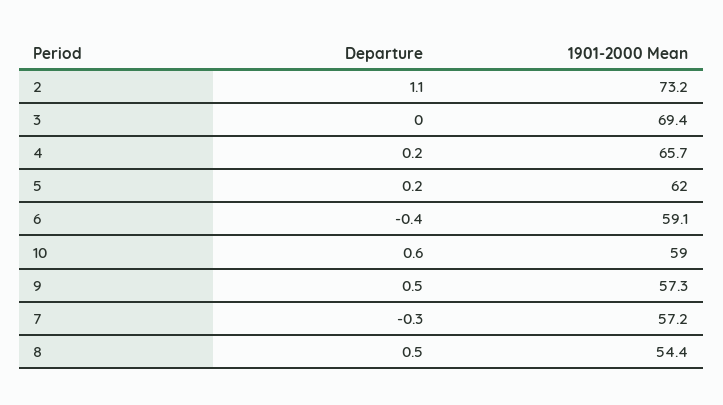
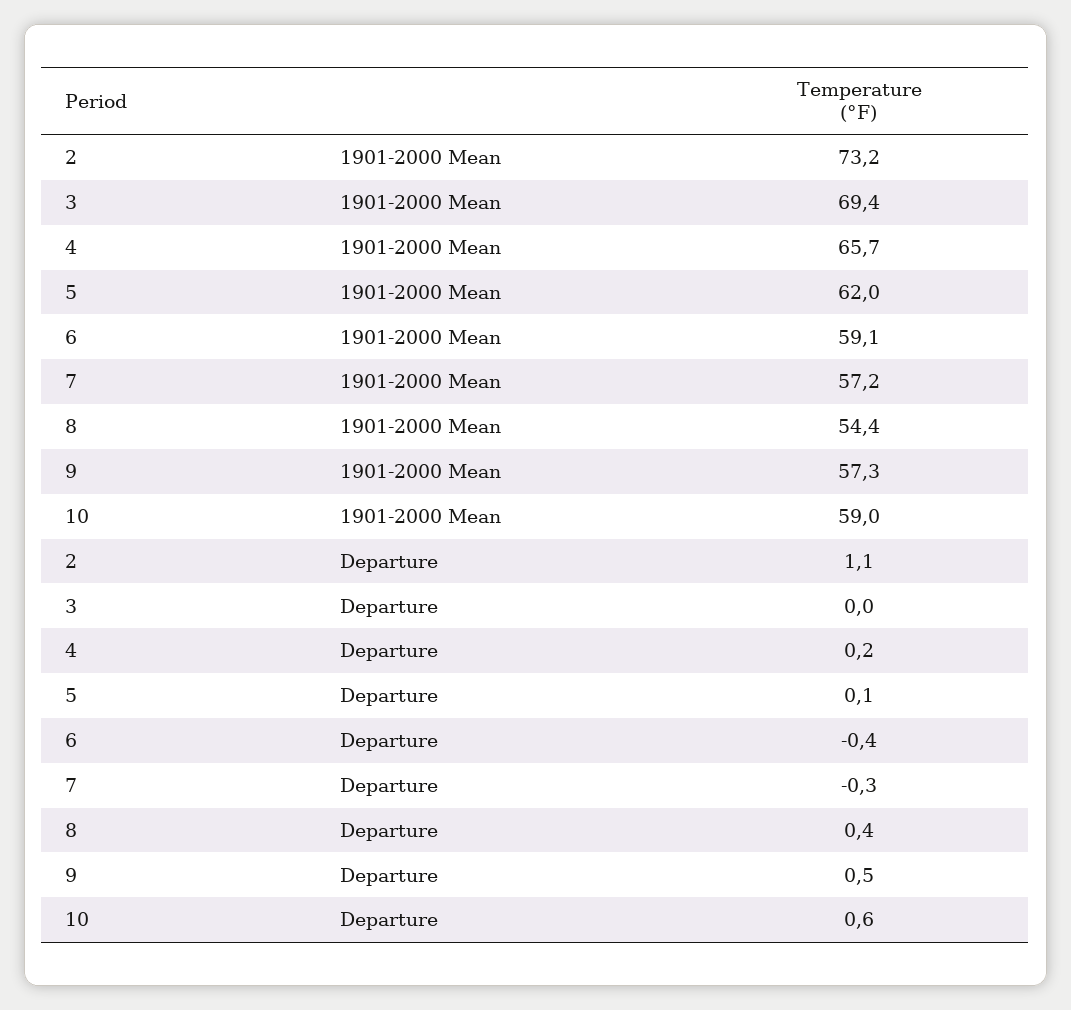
Departure, 5: 0.2 -> 0.1
Departure, 8: 0.5 -> 0.4

